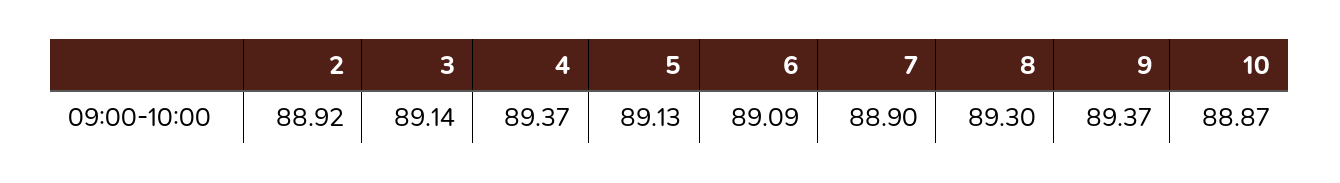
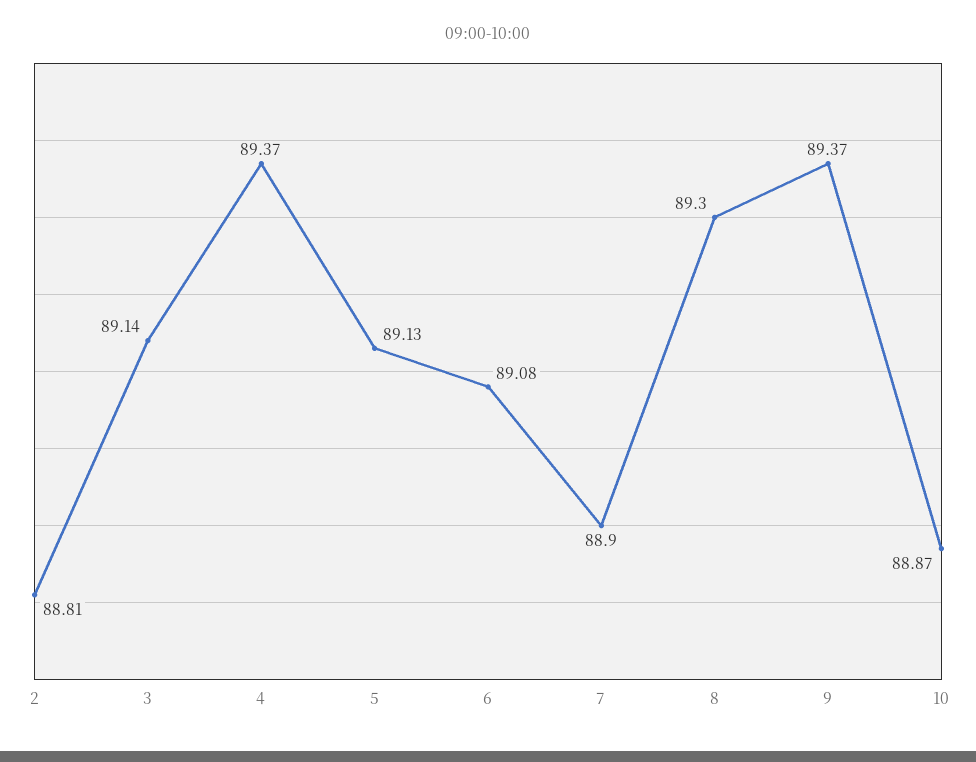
2: 88.92 -> 88.81
6: 89.09 -> 89.08

